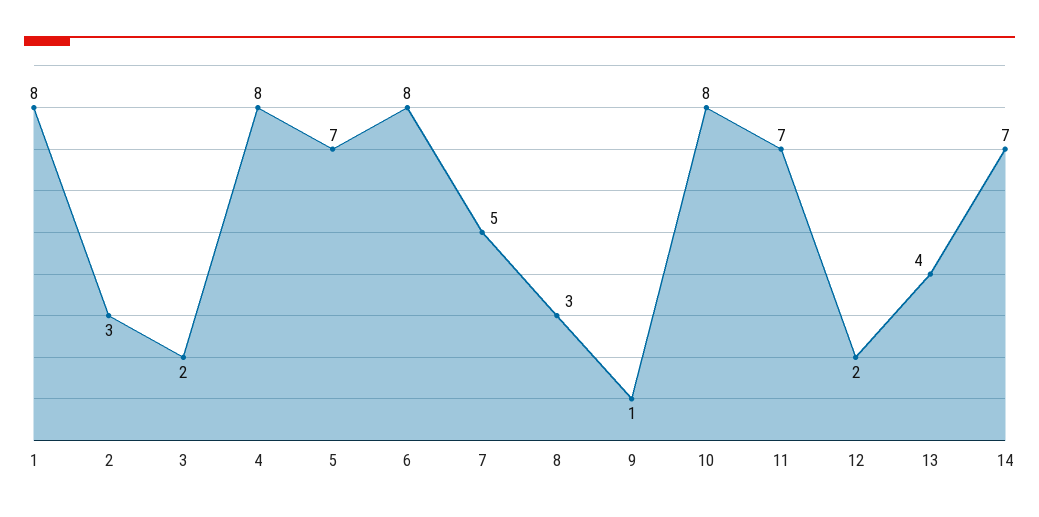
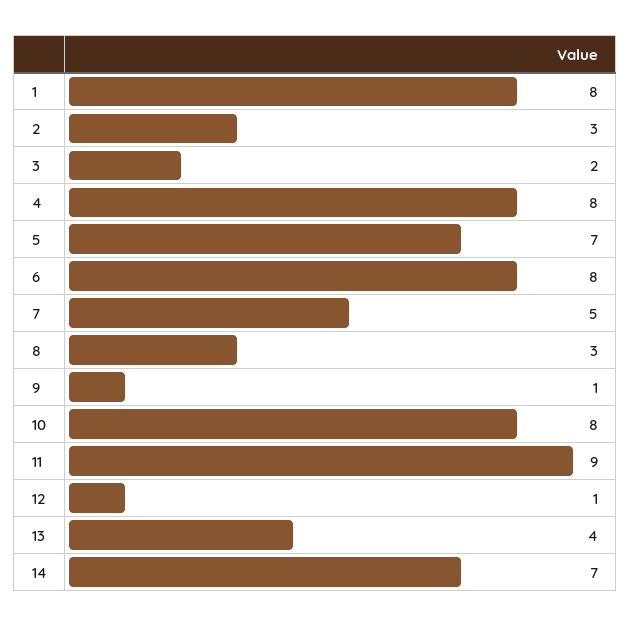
11: 7 -> 9
12: 2 -> 1

